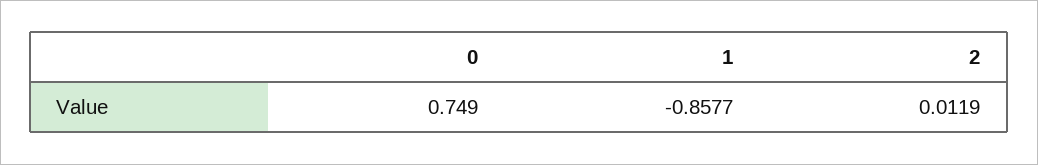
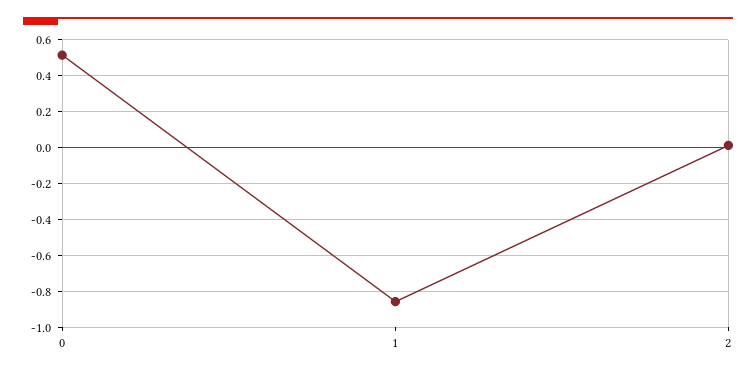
0: 0.749 -> 0.5

